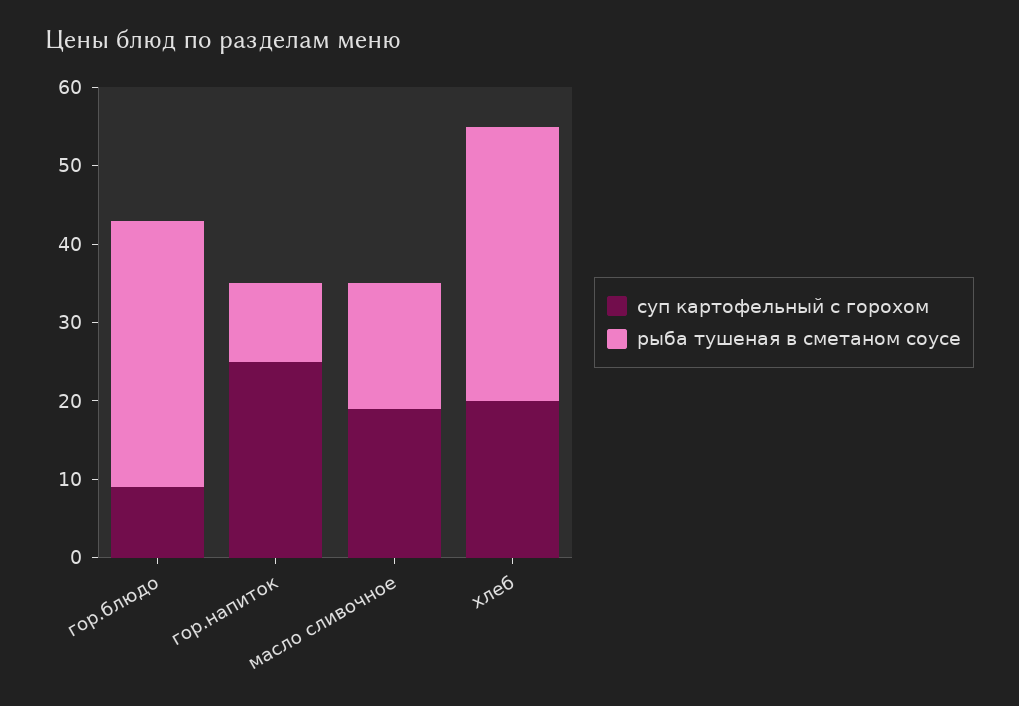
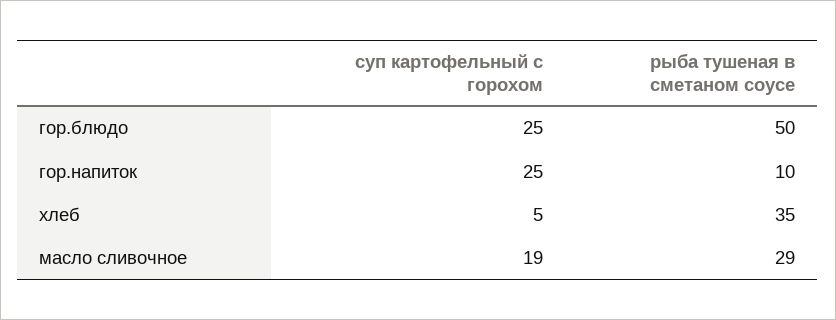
суп картофельный с горохом, гор.блюдо: 10 -> 25
рыба тушеная в сметаном соусе, гор.блюдо: 35 -> 50
рыба тушеная в сметаном соусе, масло сливочное: 15 -> 29
суп картофельный с горохом, хлеб: 20 -> 5

